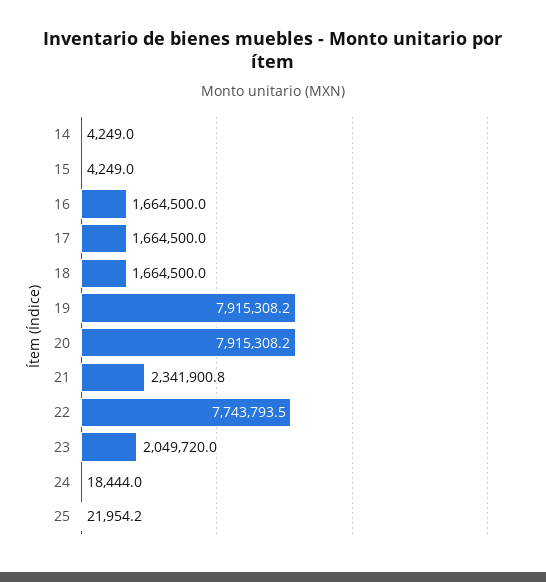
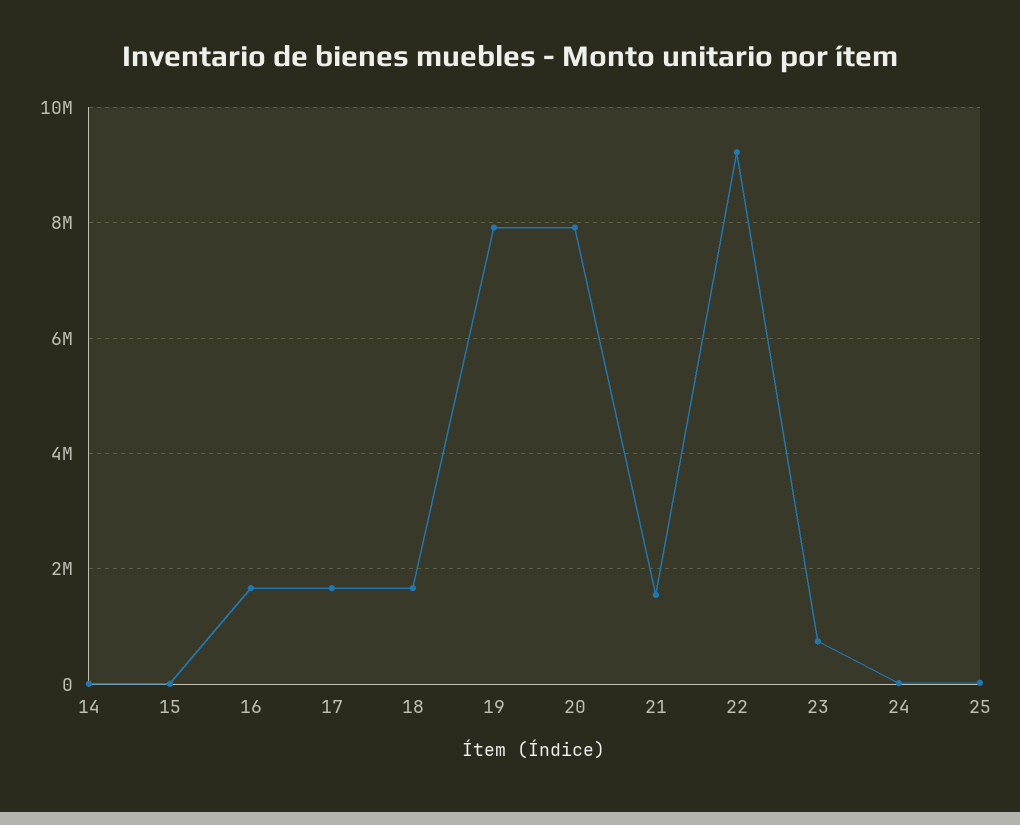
21: 2341900.8 -> 1600000
22: 7743793.5 -> 9200000
23: 2049720 -> 800000

